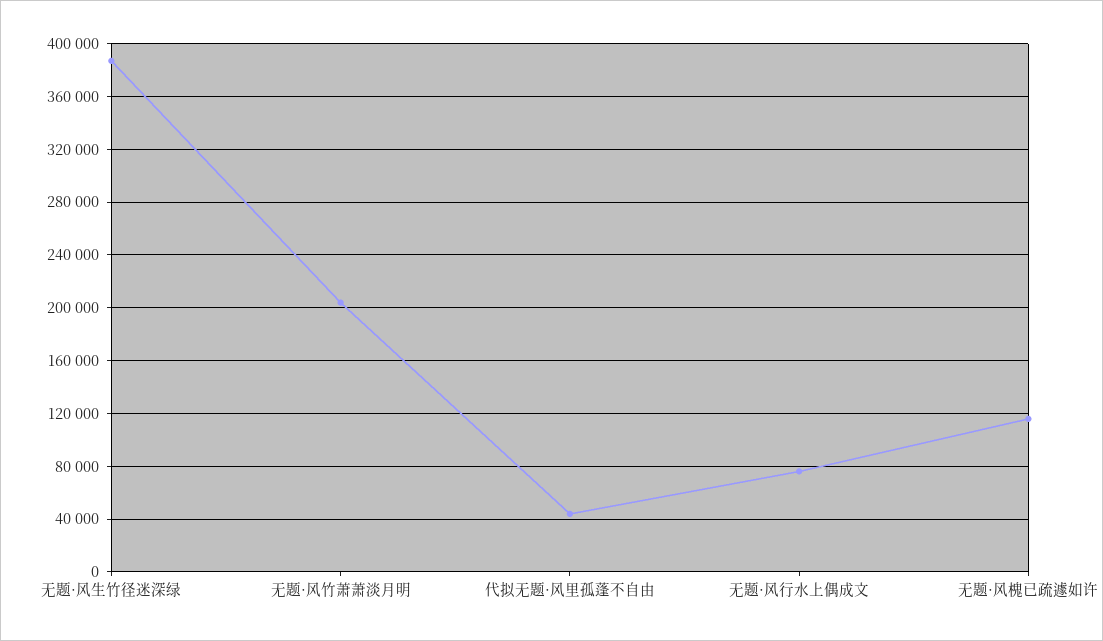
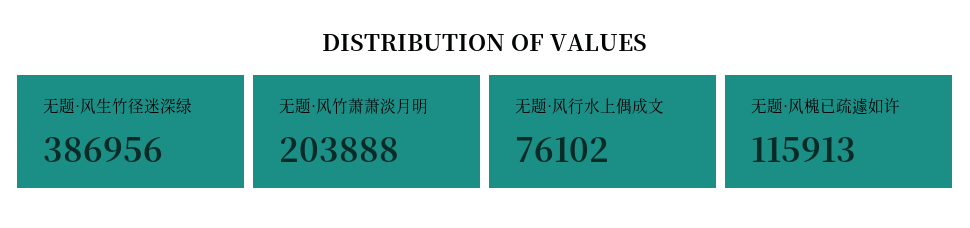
代拟无题·风里孤蓬不自由: 45000 -> none

